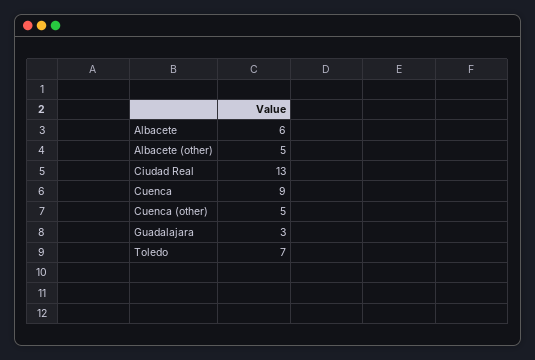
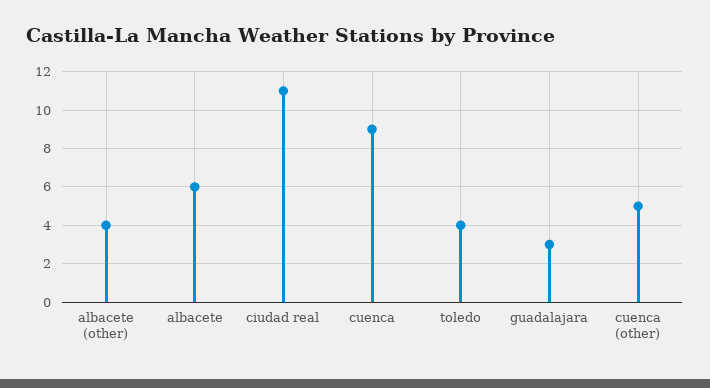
Albacete (other): 5 -> 4
Ciudad Real: 13 -> 11
Toledo: 7 -> 4

